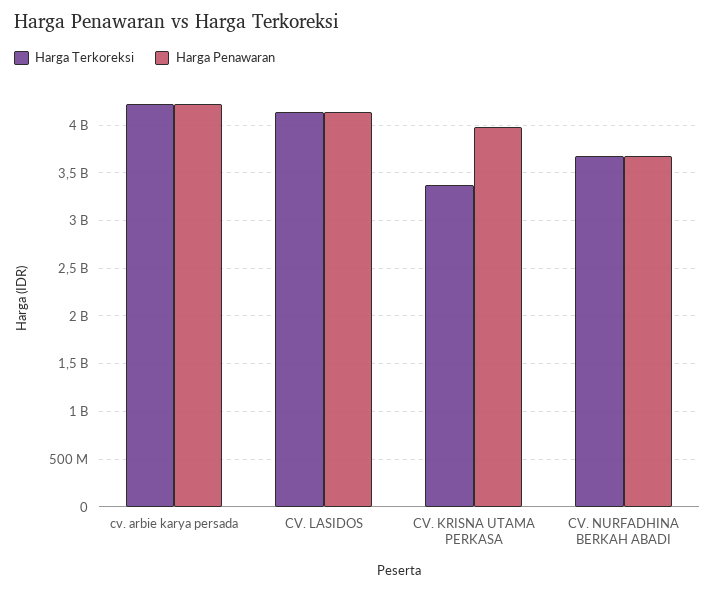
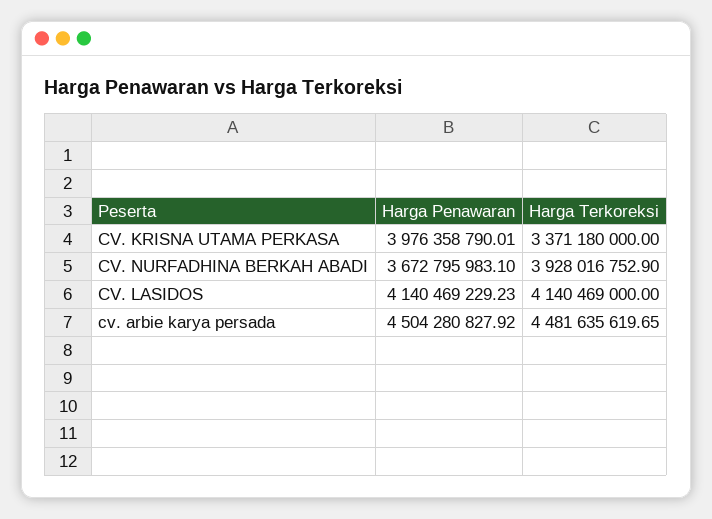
Harga Terkoreksi, cv. arbie karya persada: 4200000000 -> 4481635619.65
Harga Penawaran, cv. arbie karya persada: 4200000000 -> 4504280827.92
Harga Terkoreksi, CV. NURFADHINA BERKAH ABADI: 3700000000 -> 3928016752.9

